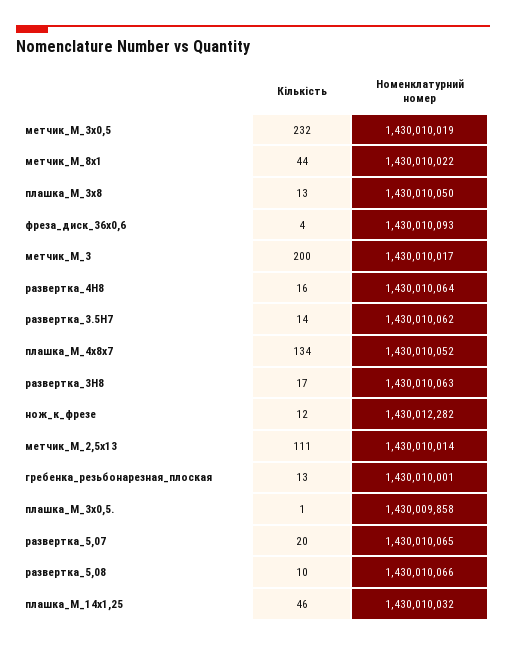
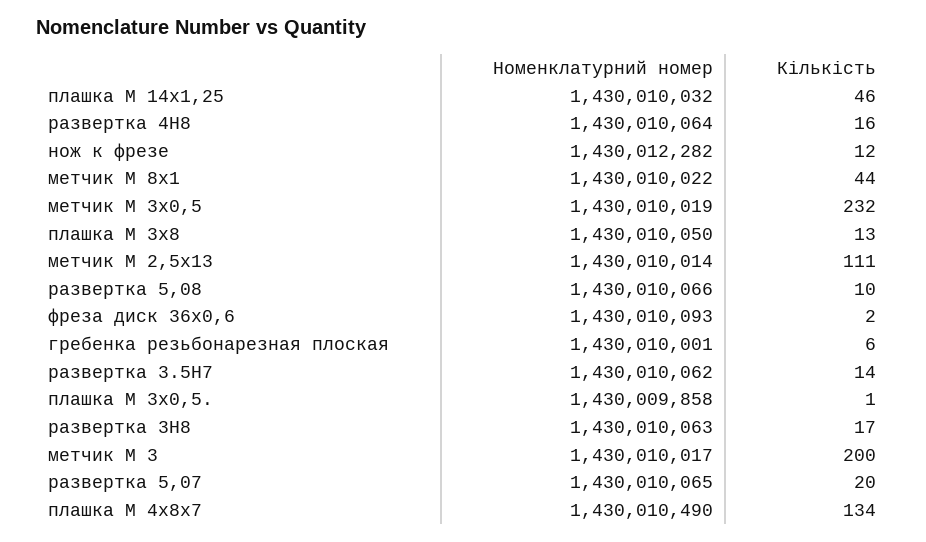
Кількість, фреза_диск_36х0,6: 4 -> 2
Номенклатурний номер, плашка_М_4х8х7: 1430010052 -> 1430010490
Кількість, гребенка_резьбонарезная_плоская: 13 -> 6

